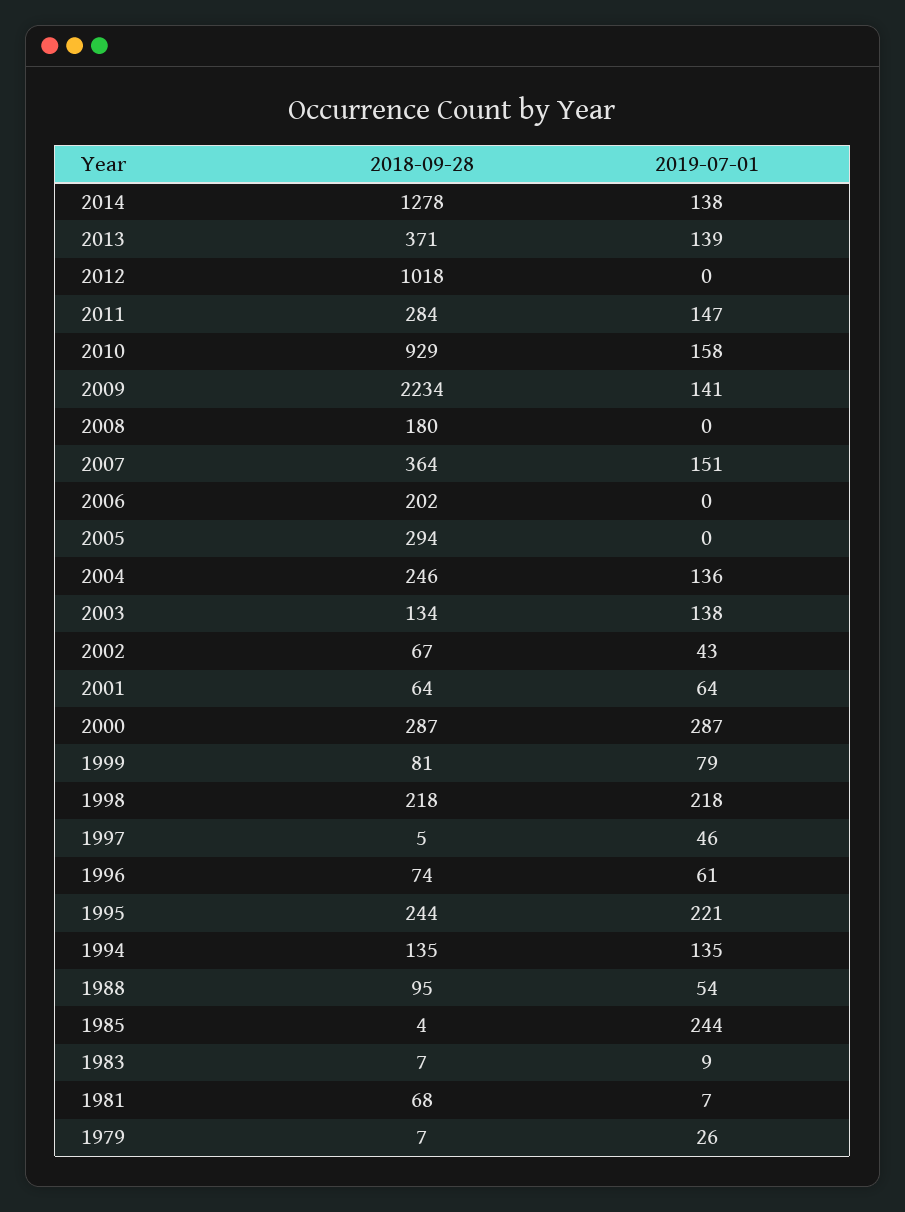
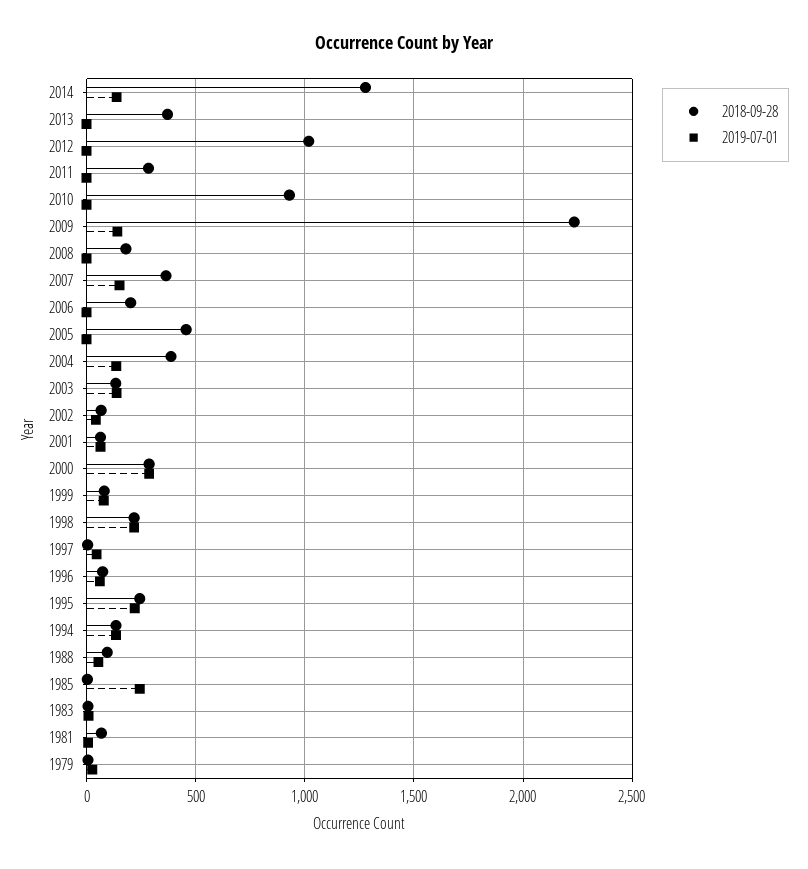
2019-07-01, 2013: 139 -> 0
2019-07-01, 2011: 147 -> 0
2019-07-01, 2010: 158 -> 0
2018-09-28, 2005: 294 -> 450
2018-09-28, 2004: 246 -> 400

